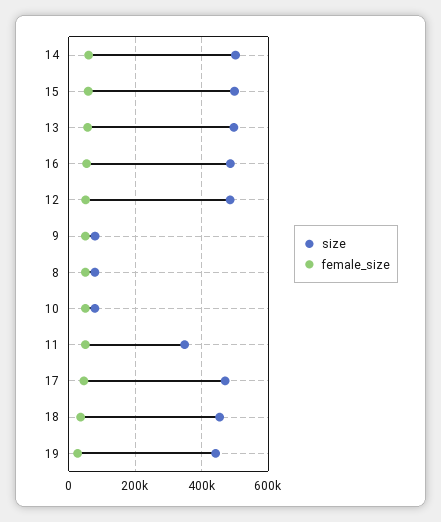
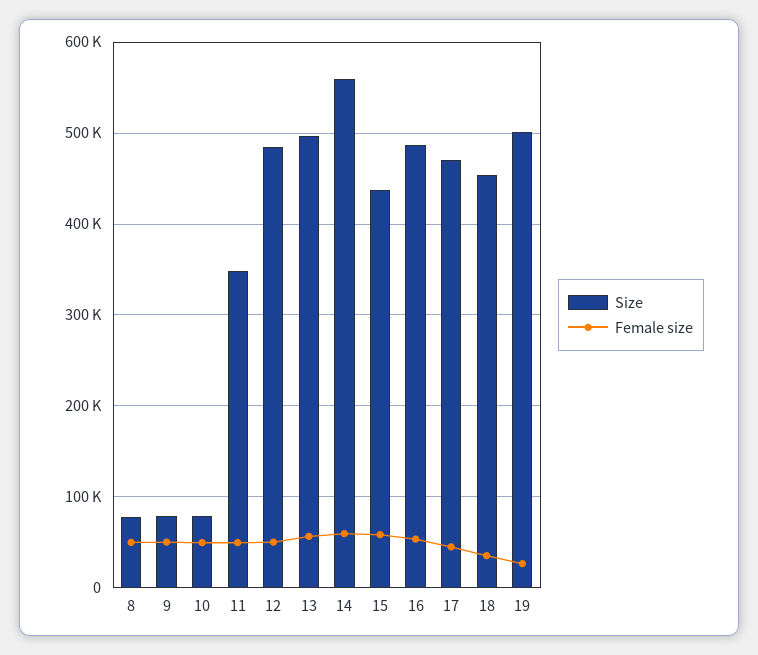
size, 14: 500000 -> 560000
size, 15: 500000 -> 440000
size, 19: 440000 -> 500000

